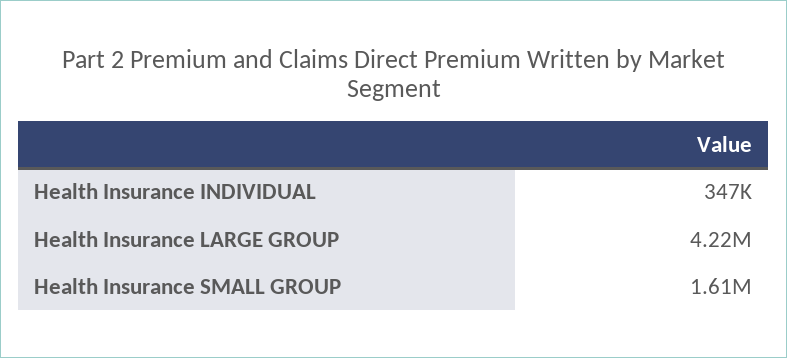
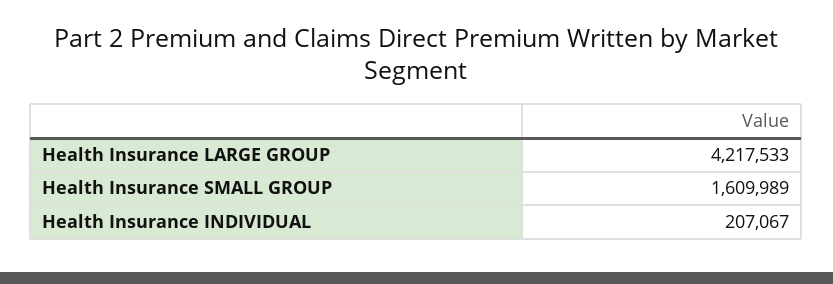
Health Insurance INDIVIDUAL: 347000 -> 207067

